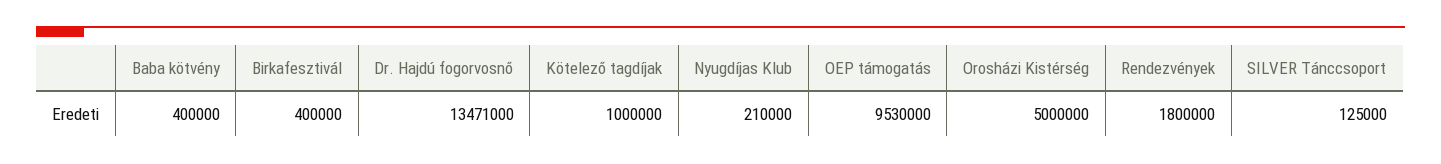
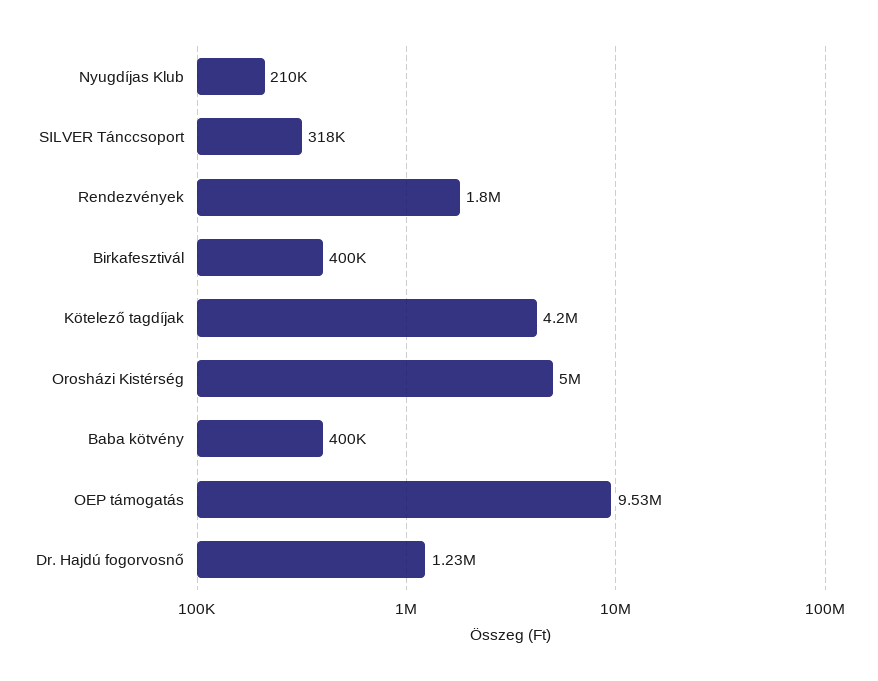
Dr. Hajdú fogorvosnő: 13471000 -> 1230000
Kötelező tagdíjak: 1000000 -> 4200000
SILVER Tánccsoport: 125000 -> 318000

